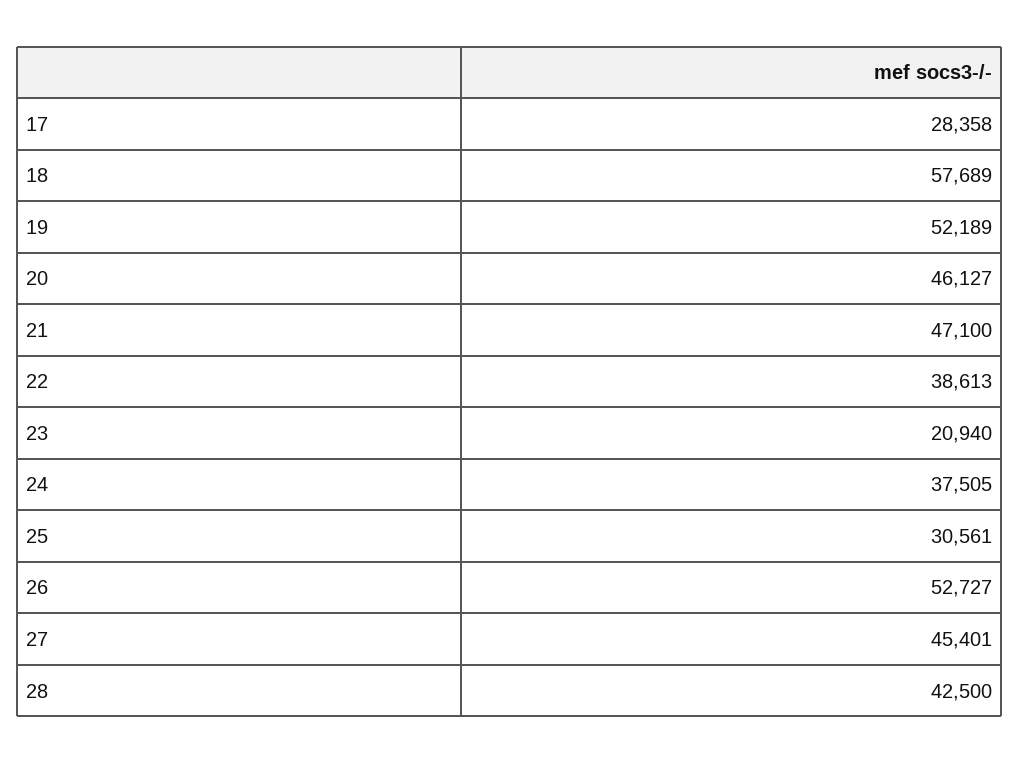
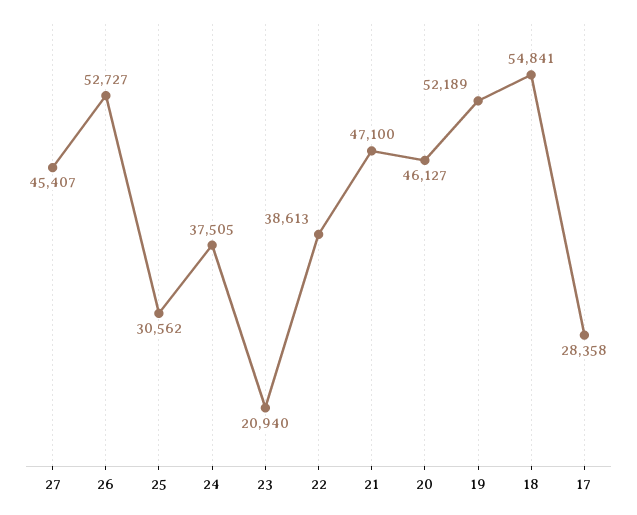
18: 57689 -> 54841
25: 30561 -> 30562
27: 45401 -> 45407
28: 42500 -> none

